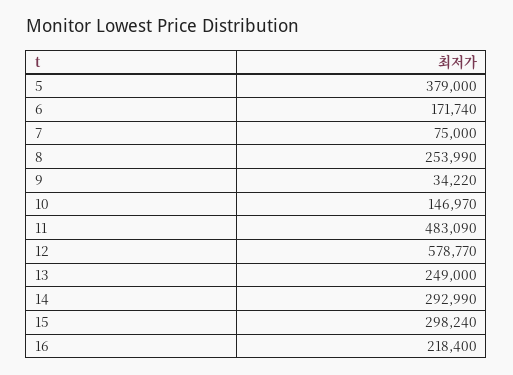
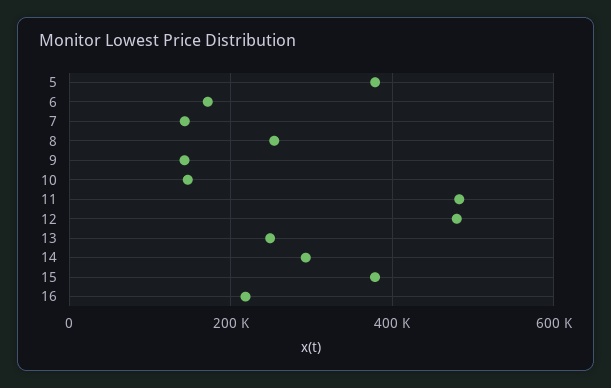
7: 75000 -> 140000
9: 34220 -> 140000
12: 578770 -> 480000
15: 298240 -> 380000

